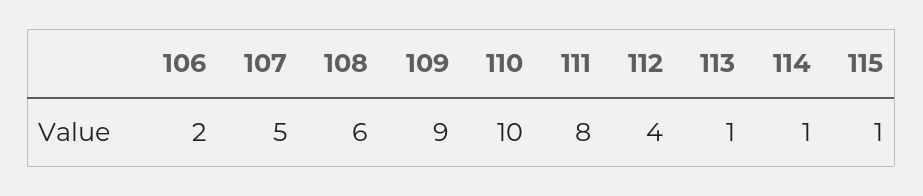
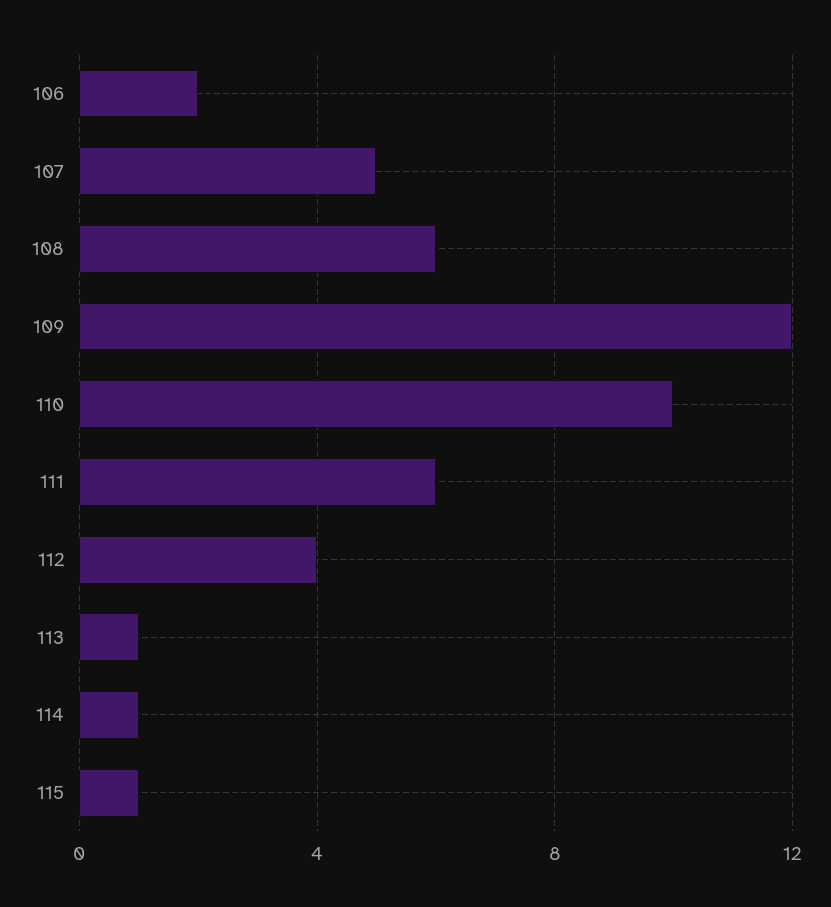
109: 9 -> 12
111: 8 -> 6

